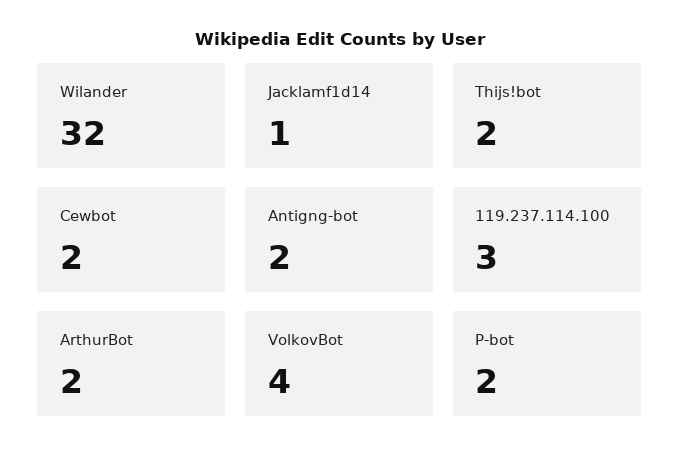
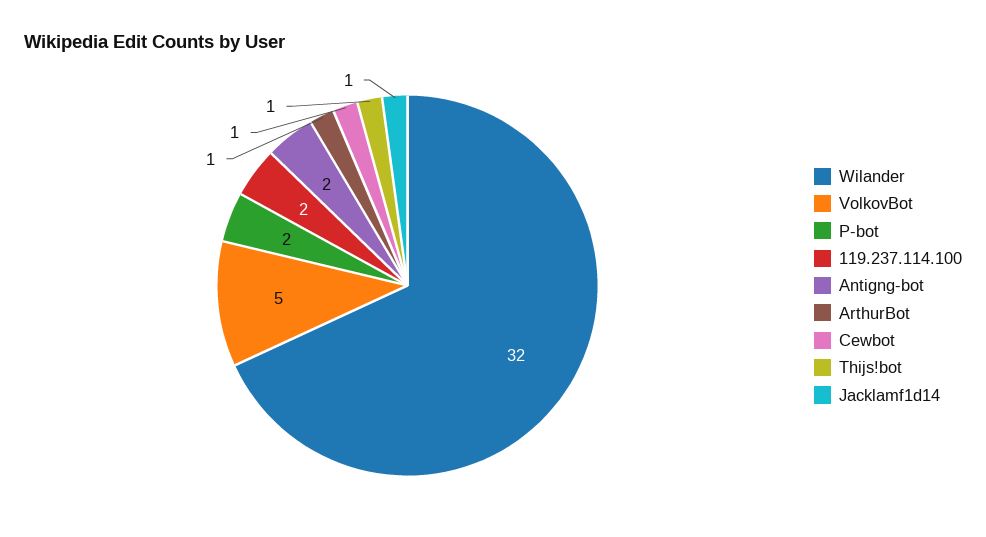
Thijs!bot: 2 -> 1
Cewbot: 2 -> 1
119.237.114.100: 3 -> 2
ArthurBot: 2 -> 1
VolkovBot: 4 -> 5

